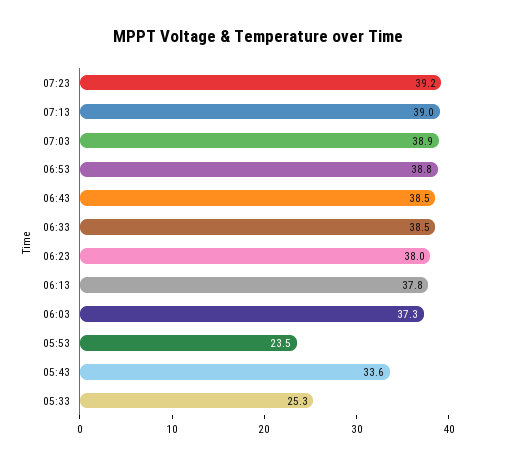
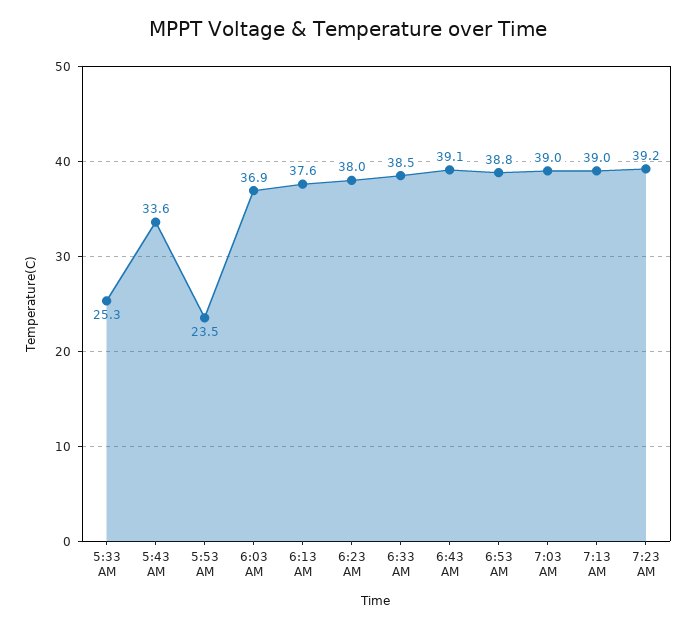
07:03: 38.9 -> 39
06:43: 38.5 -> 39.1
06:13: 37.8 -> 37.6
06:03: 37.3 -> 36.9

